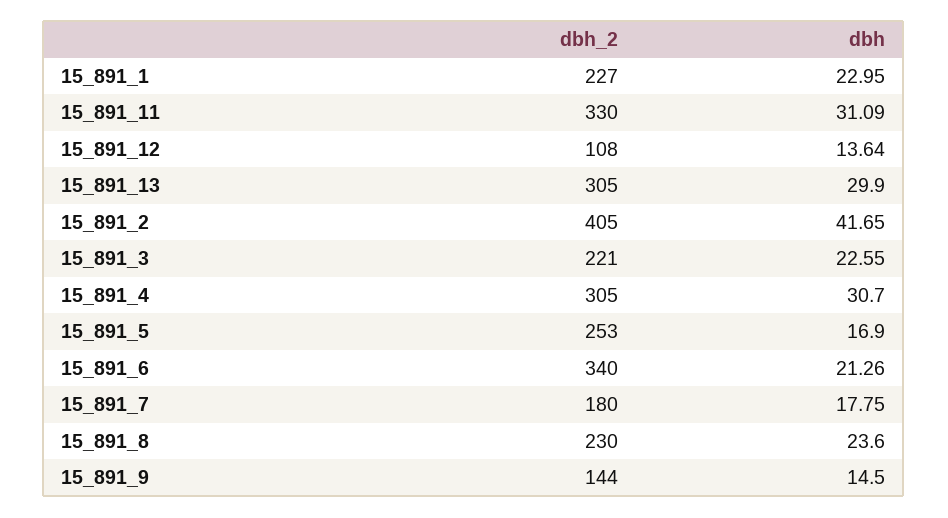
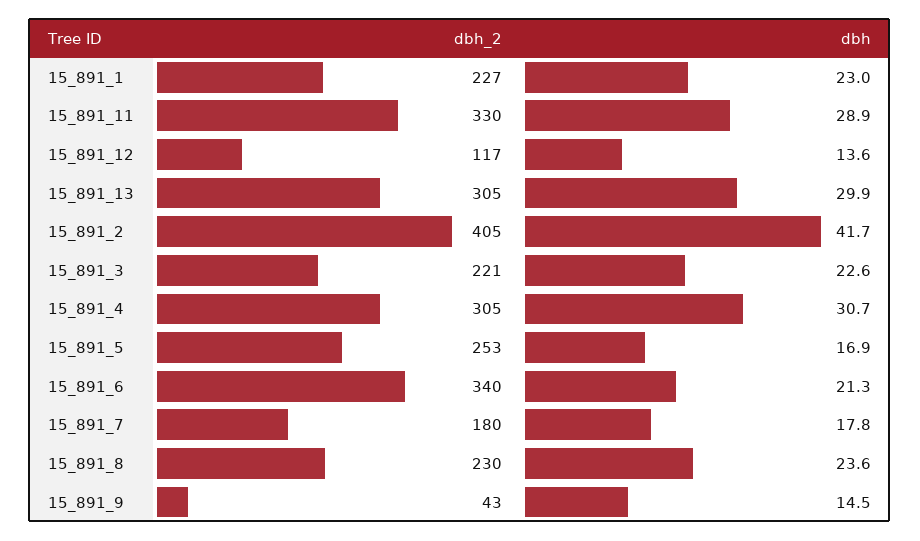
dbh, 15_891_11: 31.09 -> 28.9
dbh_2, 15_891_12: 108 -> 117
dbh_2, 15_891_9: 144 -> 43

